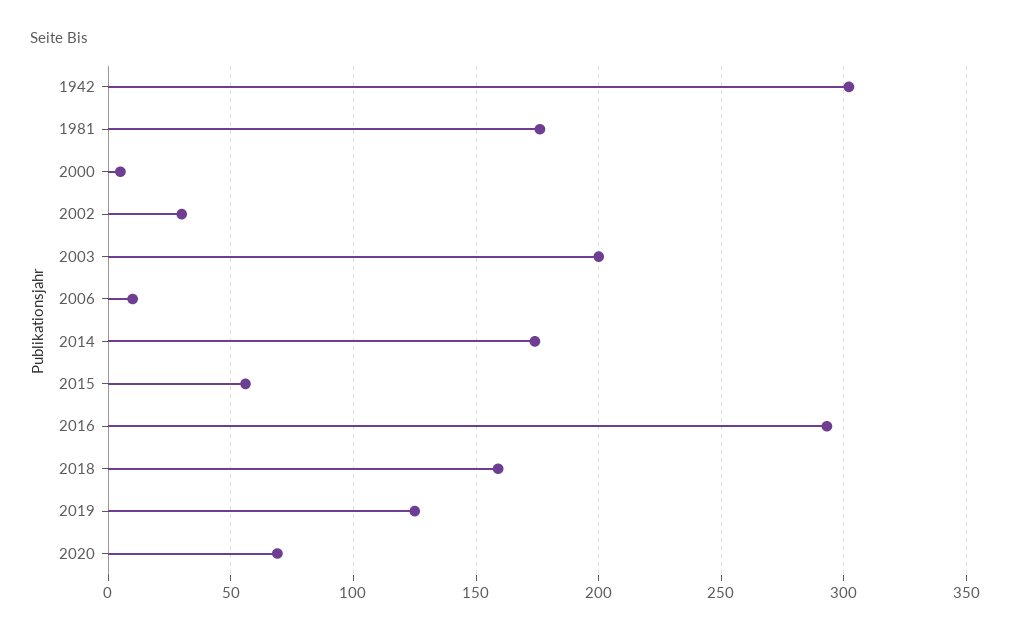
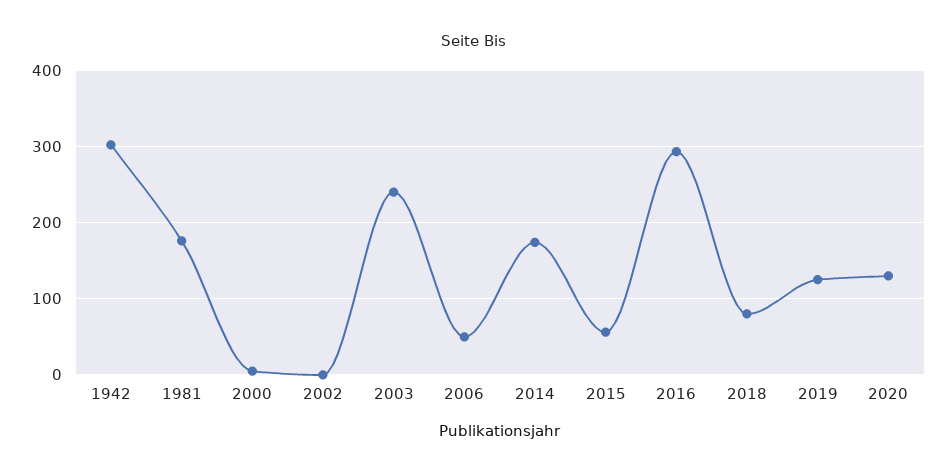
2002: 30 -> 0
2003: 200 -> 240
2006: 10 -> 50
2018: 160 -> 80
2020: 70 -> 130

